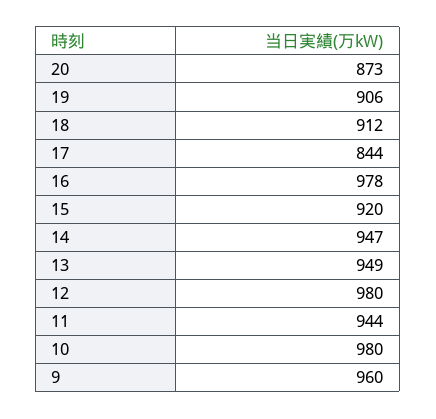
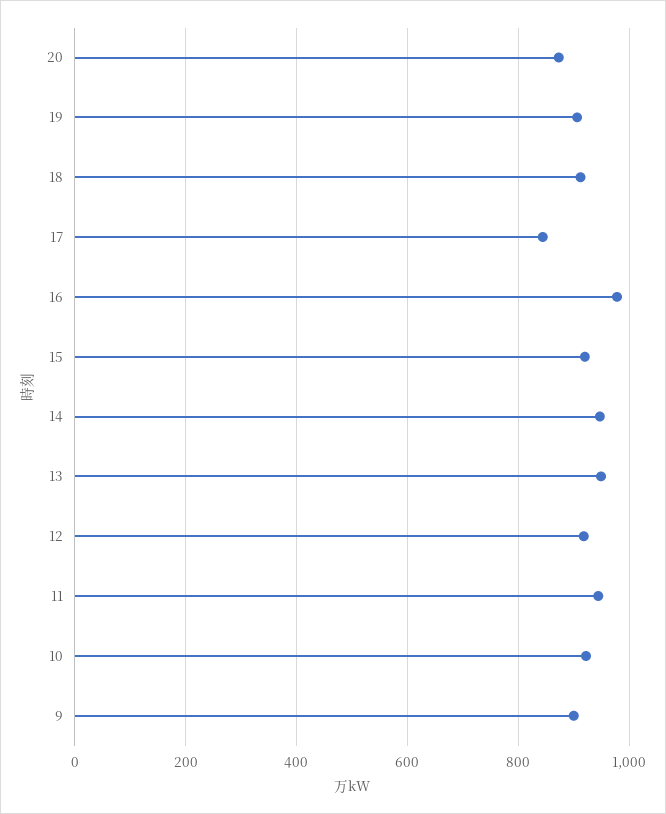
12: 980 -> 920
10: 980 -> 920
9: 960 -> 900

